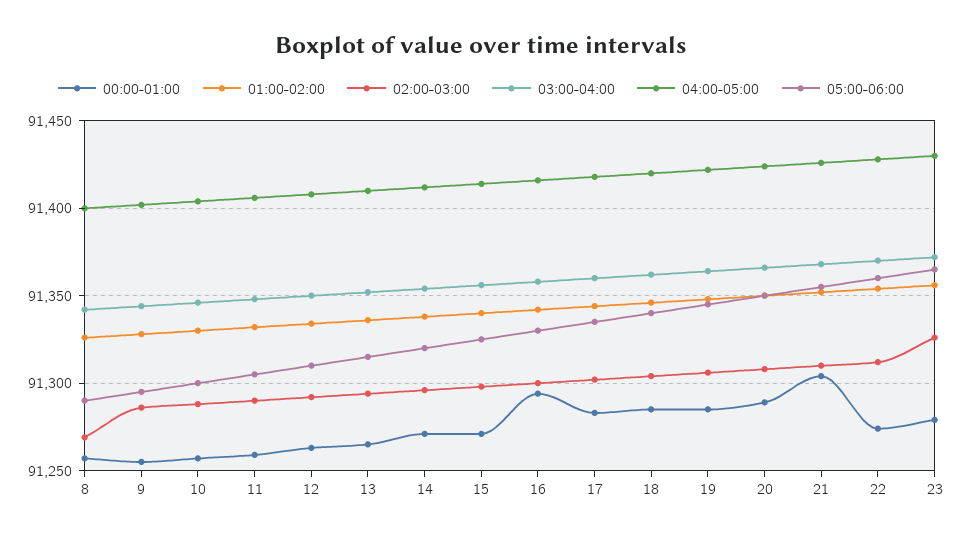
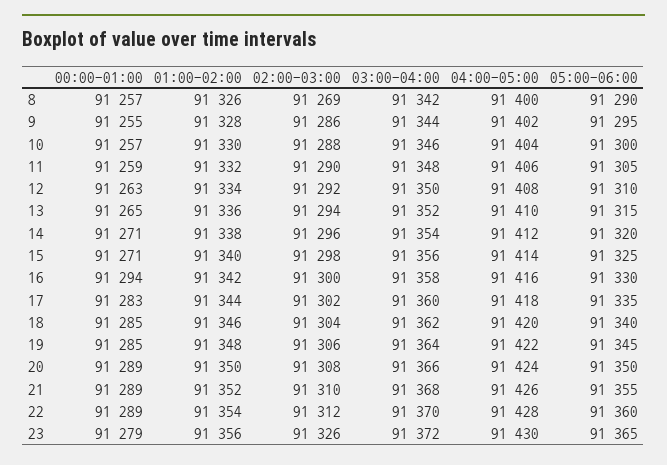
00:00-01:00, 21: 91305 -> 91289
00:00-01:00, 22: 91275 -> 91289

